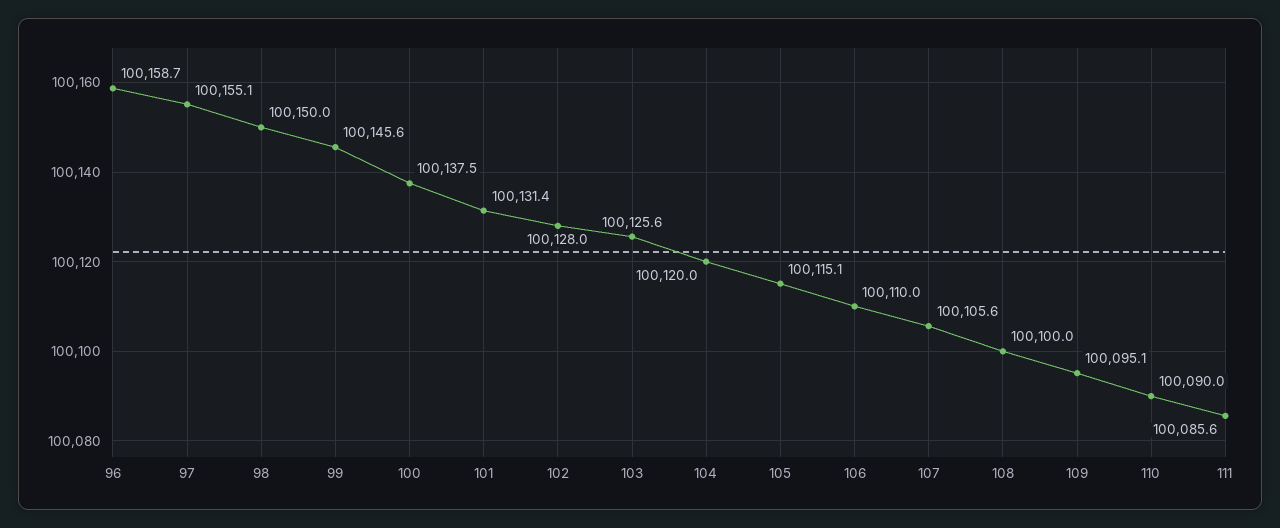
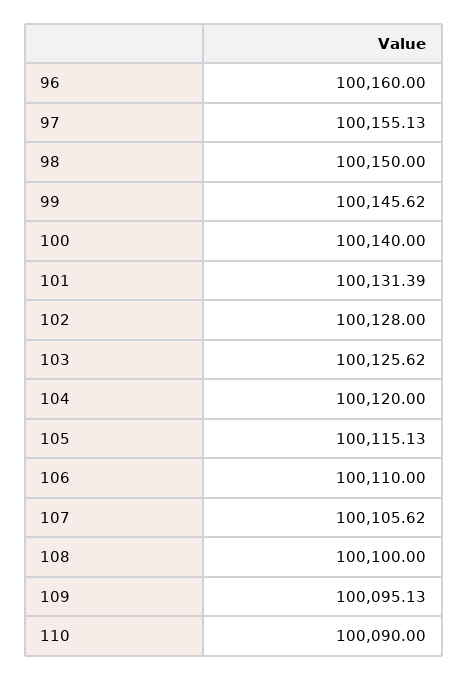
96: 100158.7 -> 100160
100: 100137.5 -> 100140
111: 100085.6 -> none

